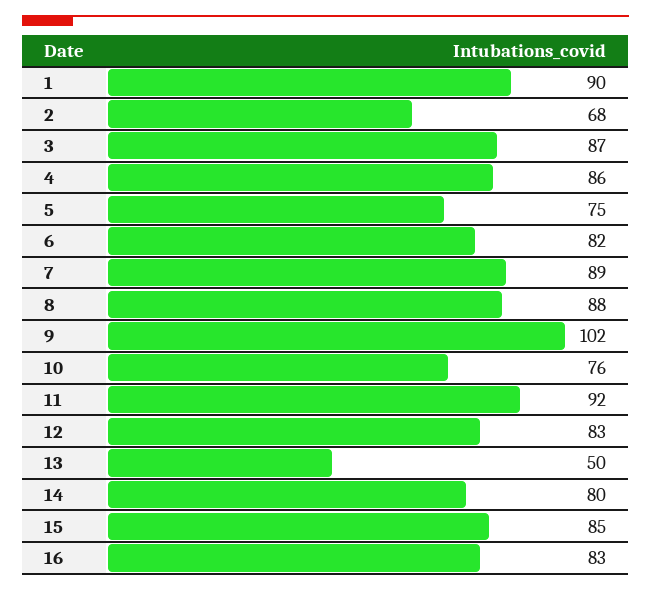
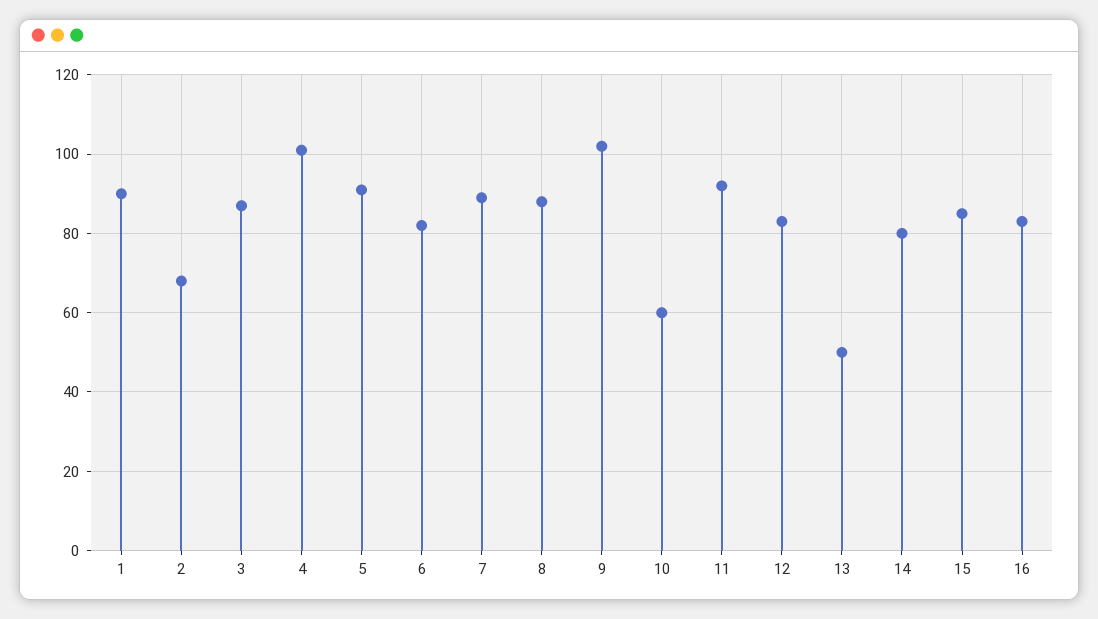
4: 86 -> 100
5: 75 -> 90
10: 76 -> 60

